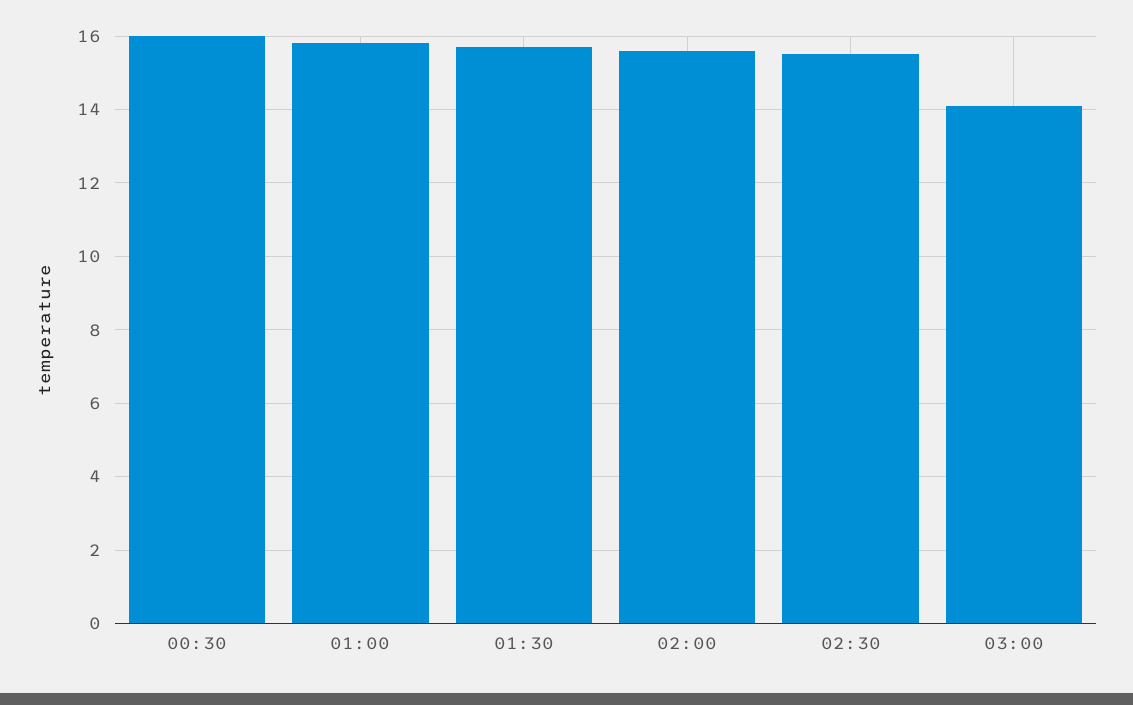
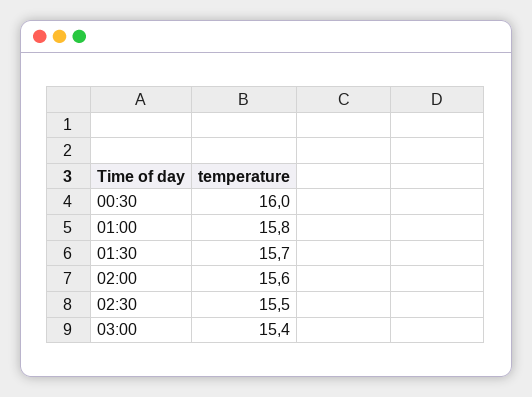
03:00: 14 -> 15.4

